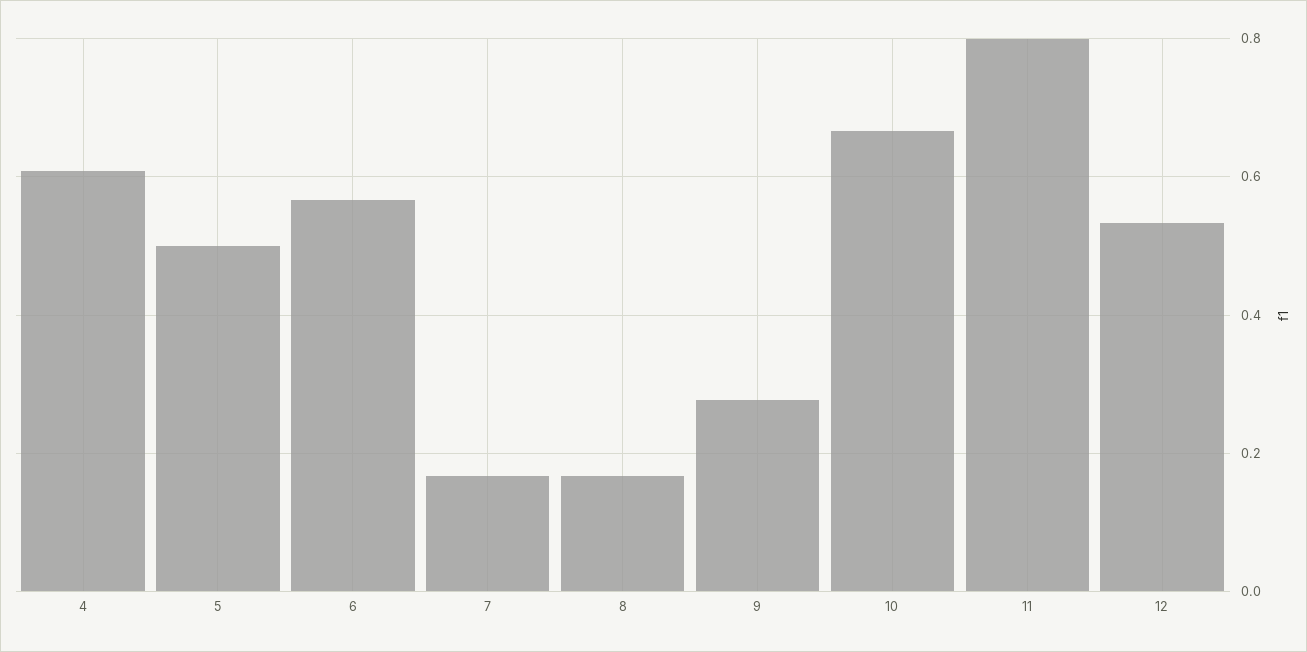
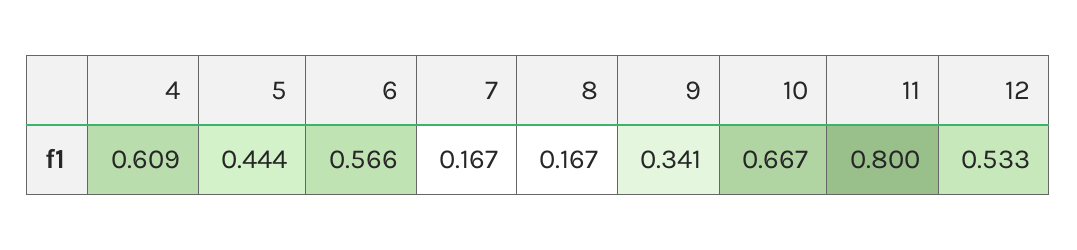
5: 0.5 -> 0.444
9: 0.28 -> 0.341

